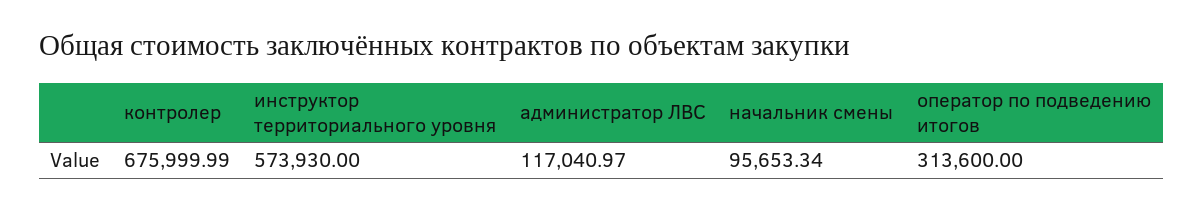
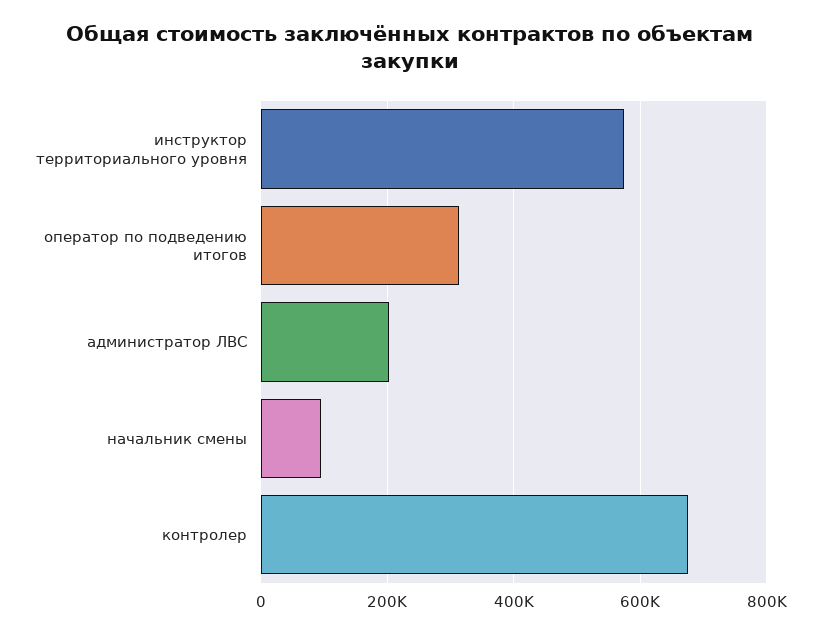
администратор ЛВС: 117040.97 -> 200000

